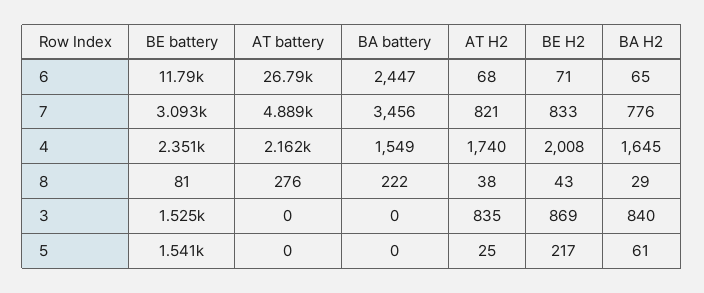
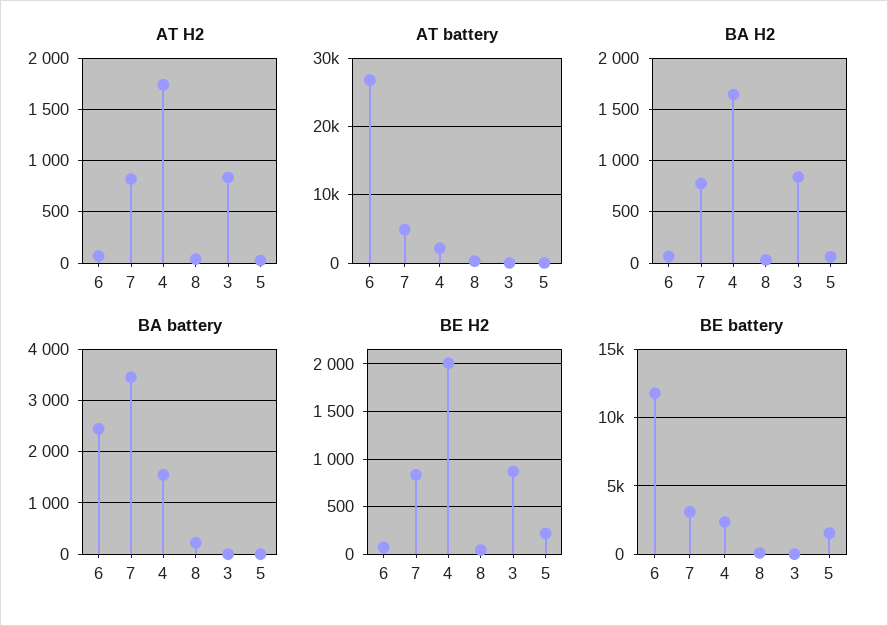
BE battery, 3: 1525 -> 0

